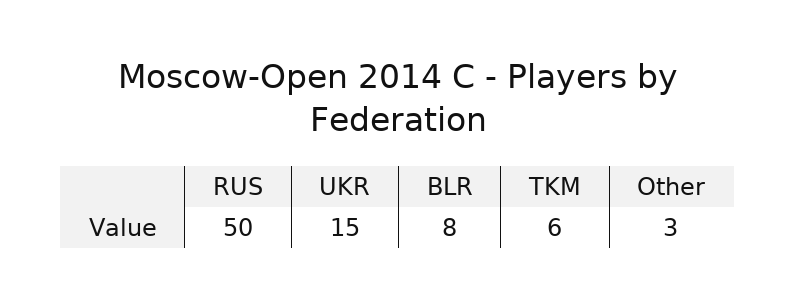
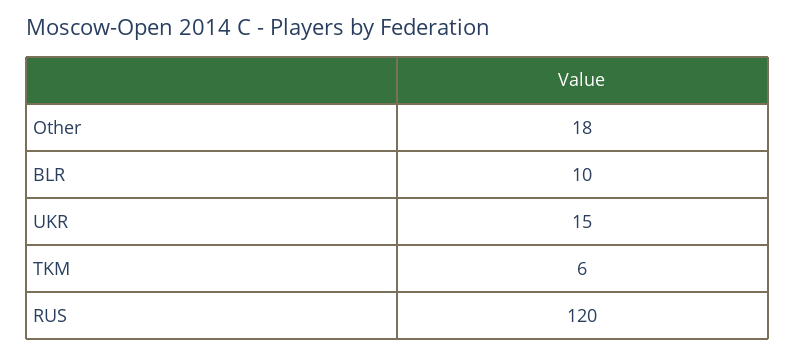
RUS: 50 -> 120
BLR: 8 -> 10
Other: 3 -> 18

